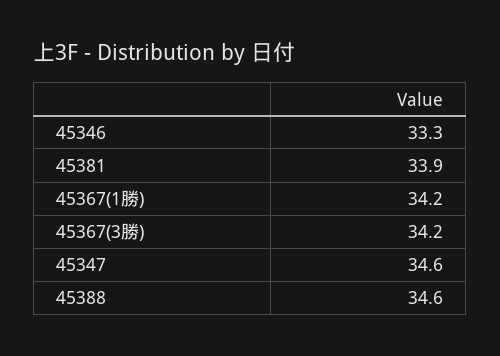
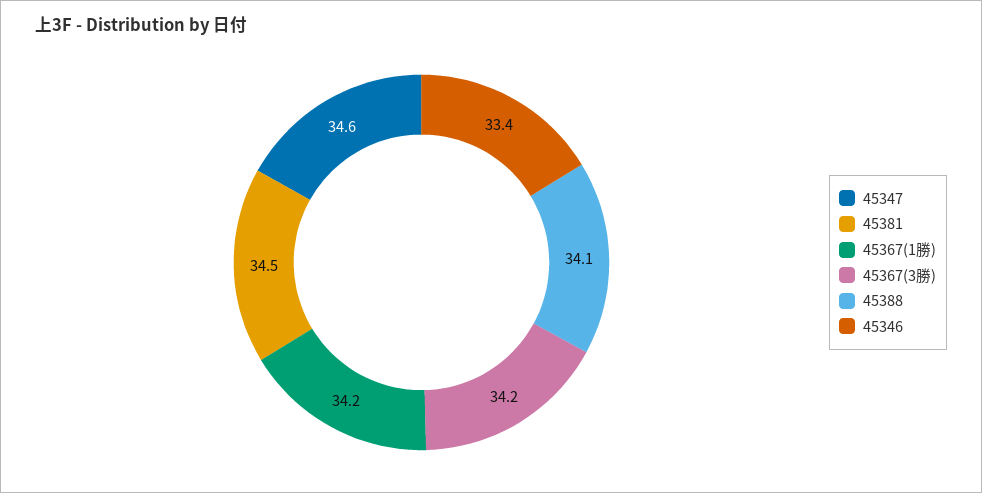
45346: 33.3 -> 33.4
45381: 33.9 -> 34.5
45388: 34.6 -> 34.1

